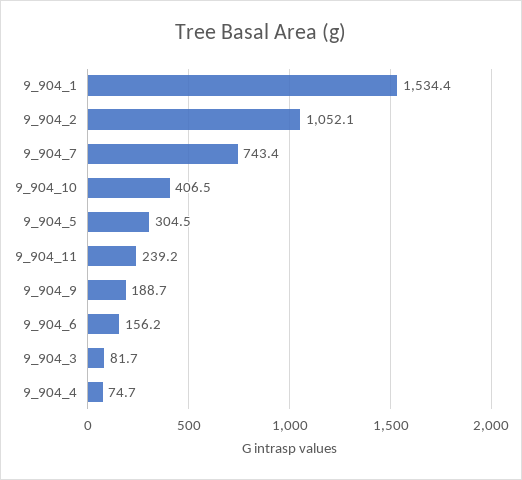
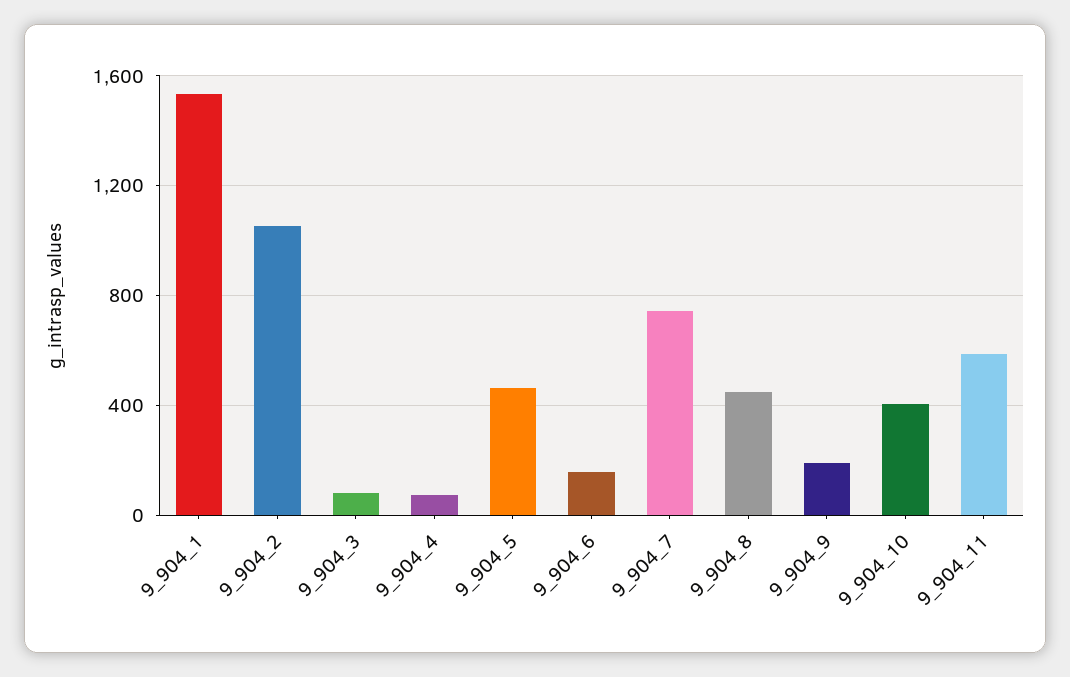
9_904_5: 304.5 -> 450
9_904_11: 239.2 -> 600
9_904_8: none -> 450

